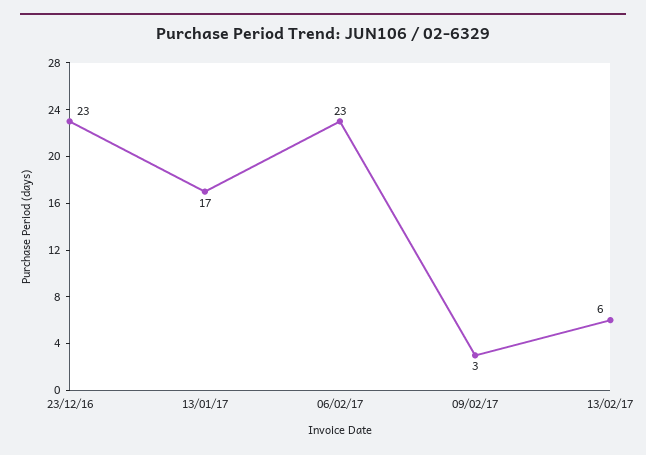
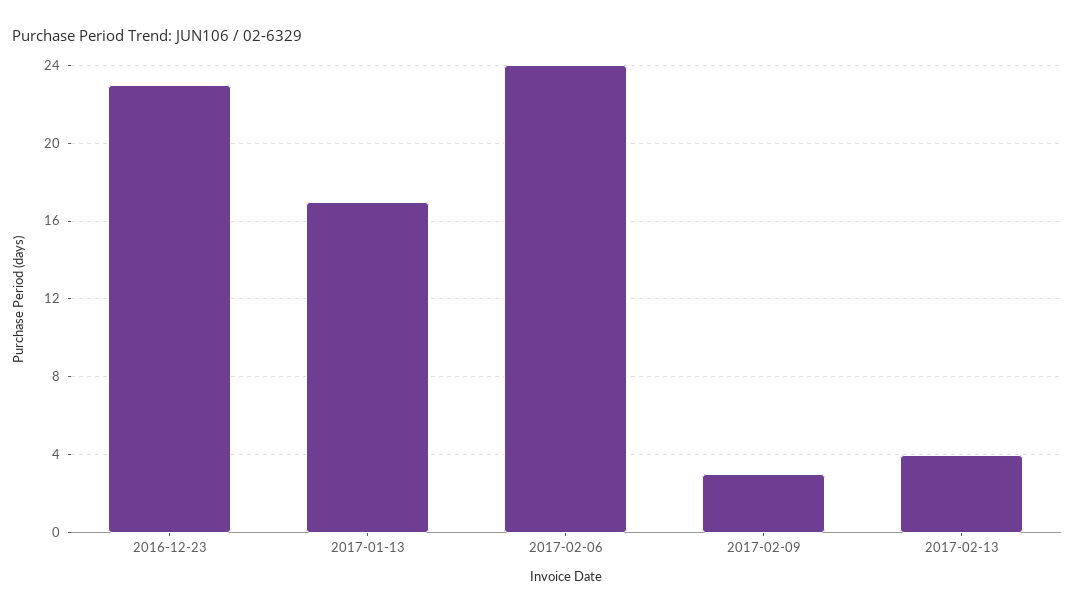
06/02/17: 23 -> 24
13/02/17: 6 -> 4

